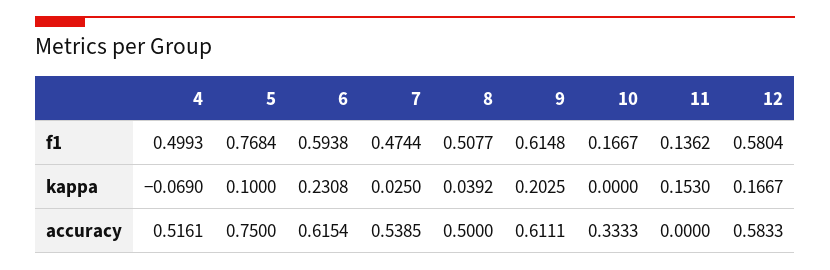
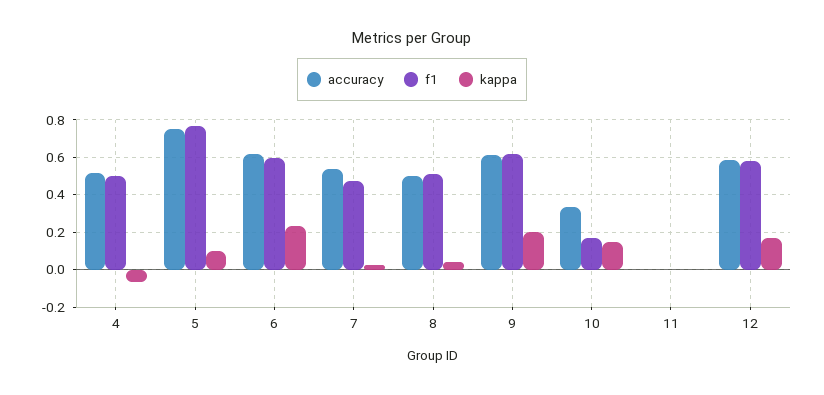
f1, 11: 0.1362 -> 0
kappa, 10: 0 -> 0.15
kappa, 11: 0.153 -> 0

